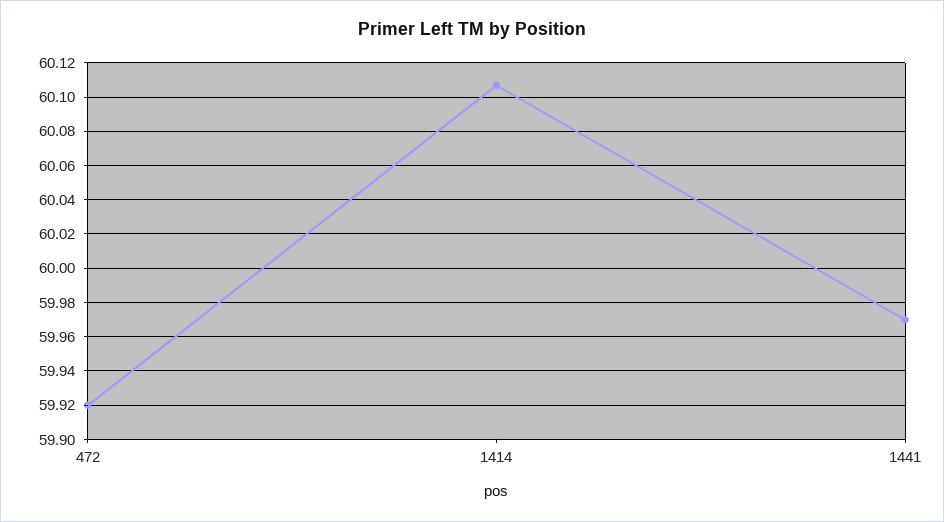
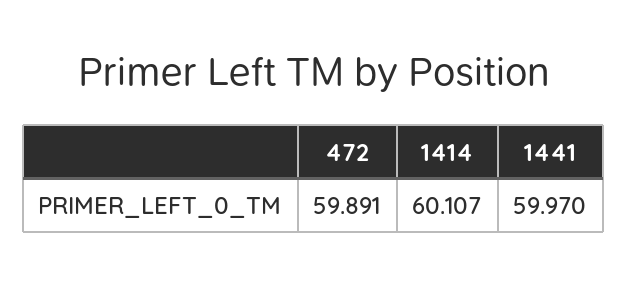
472: 59.92 -> 59.891

